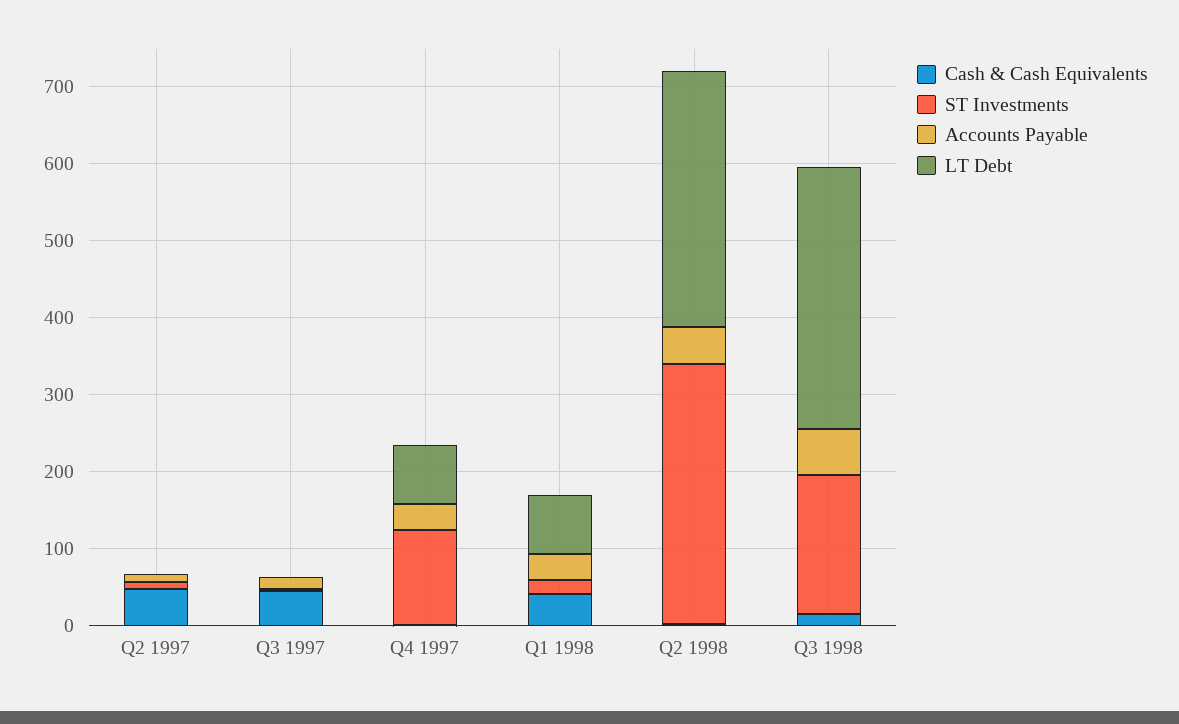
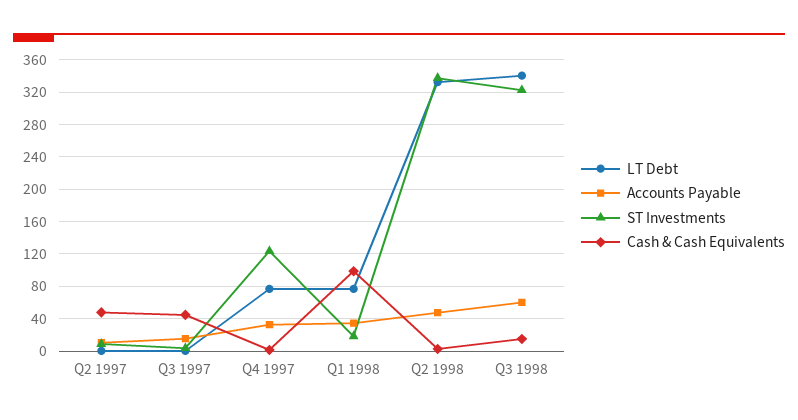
Cash & Cash Equivalents, Q1 1998: 40 -> 100
ST Investments, Q3 1998: 180 -> 320

